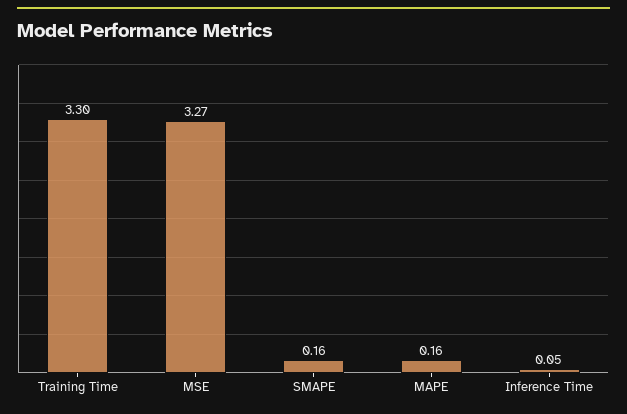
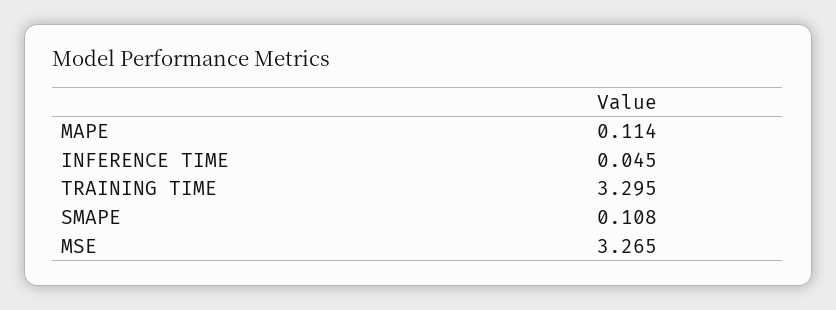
SMAPE: 0.16 -> 0.108
MAPE: 0.16 -> 0.114

